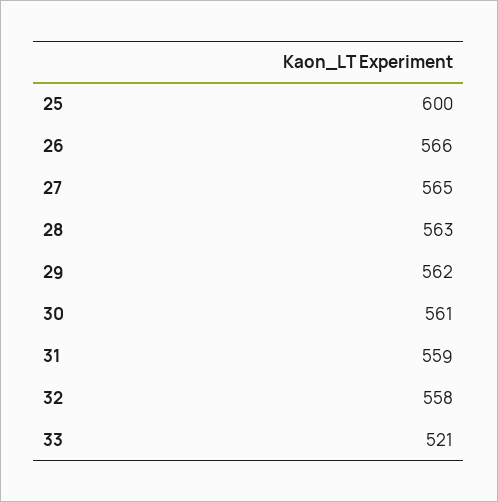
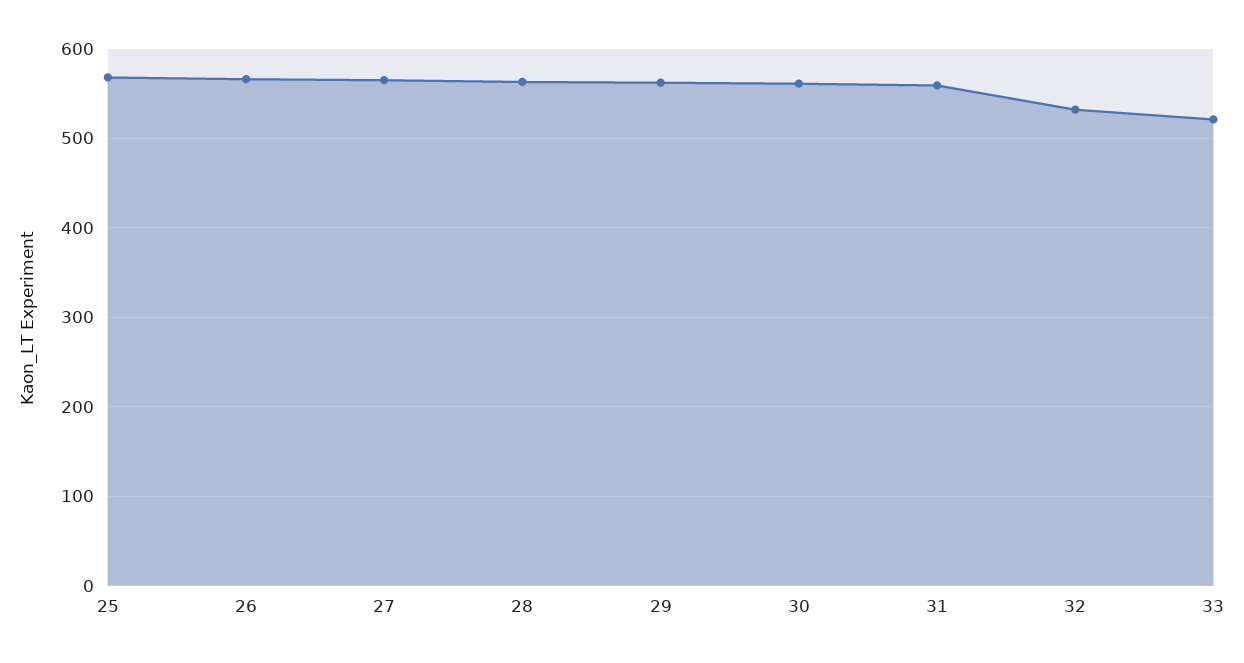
25: 600 -> 570
32: 558 -> 530

